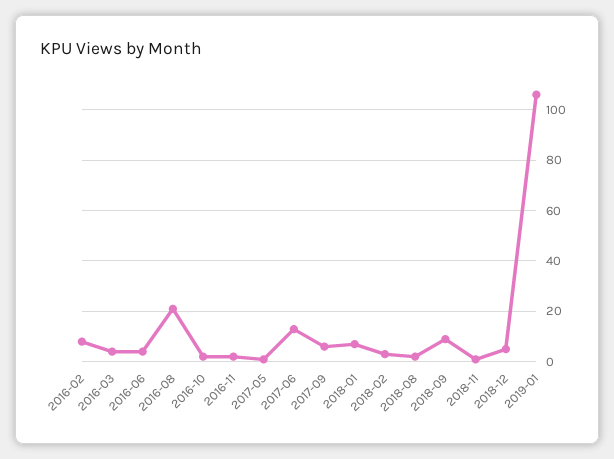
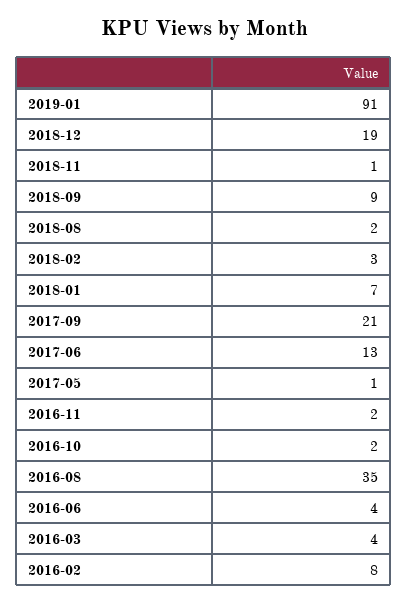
2016-08: 20 -> 35
2017-09: 5 -> 21
2018-12: 5 -> 19
2019-01: 105 -> 91

